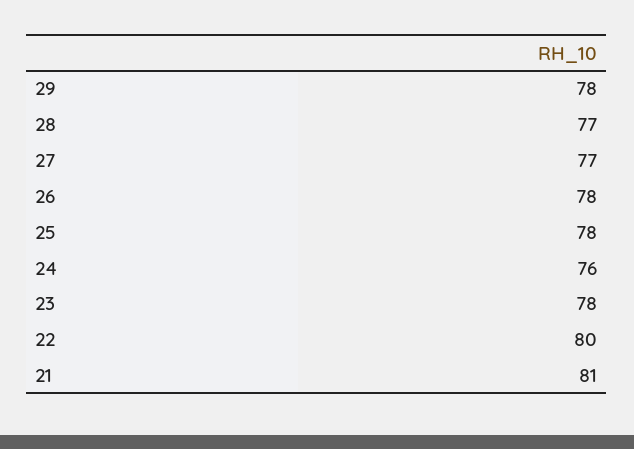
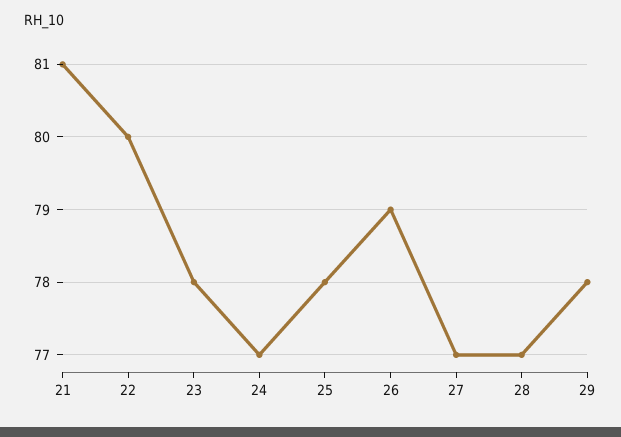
26: 78 -> 79
24: 76 -> 77

